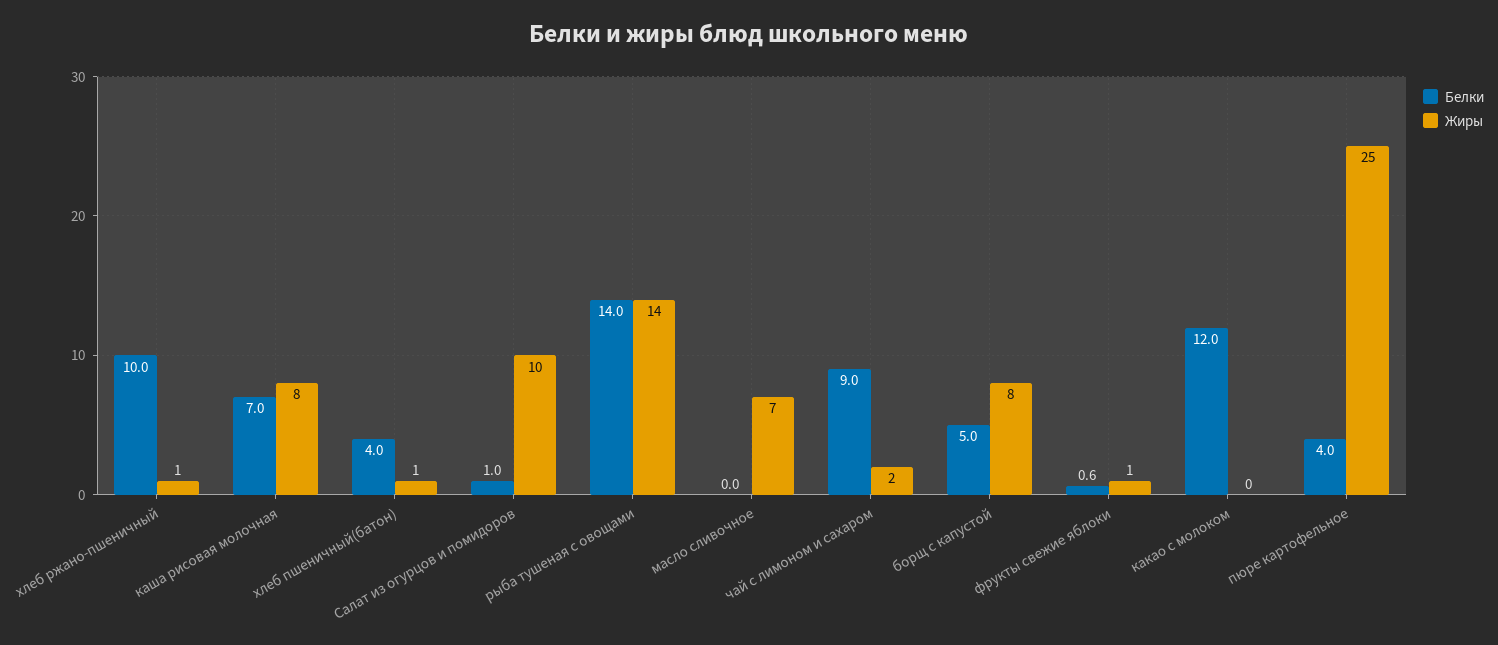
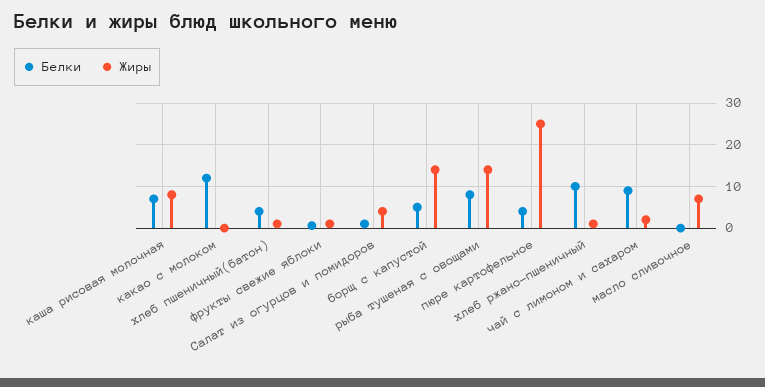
Жиры, Салат из огурцов и помидоров: 10 -> 4
Белки, рыба тушеная с овощами: 14 -> 8
Жиры, борщ с капустой: 8 -> 14

